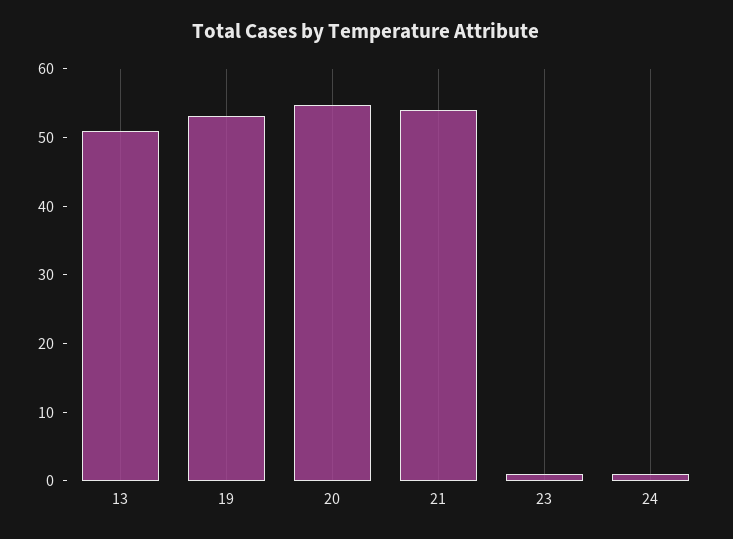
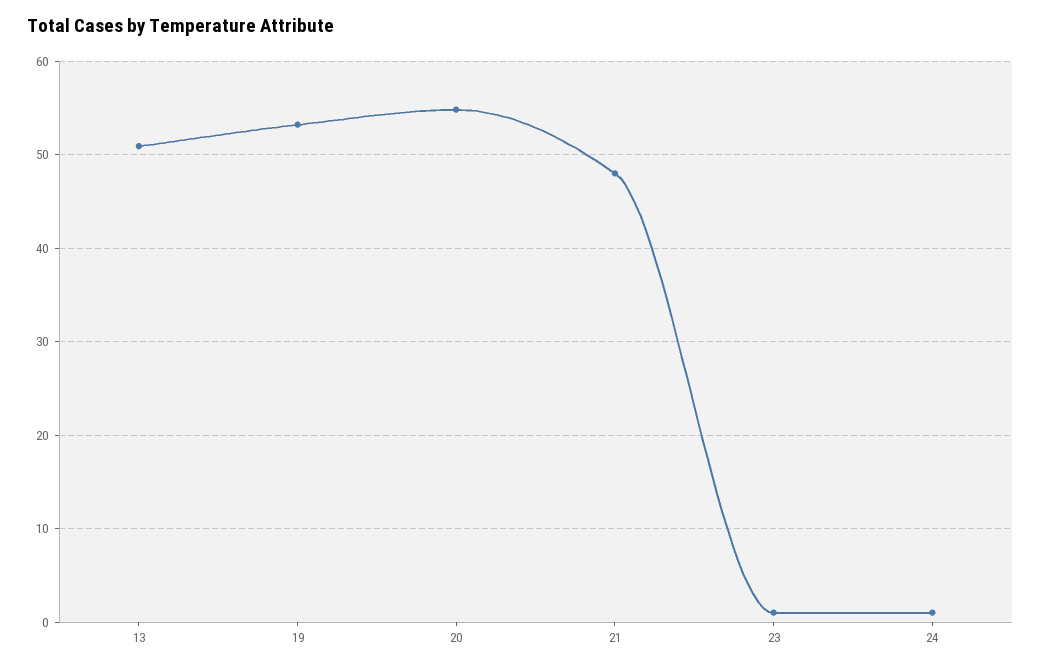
21: 54 -> 48

